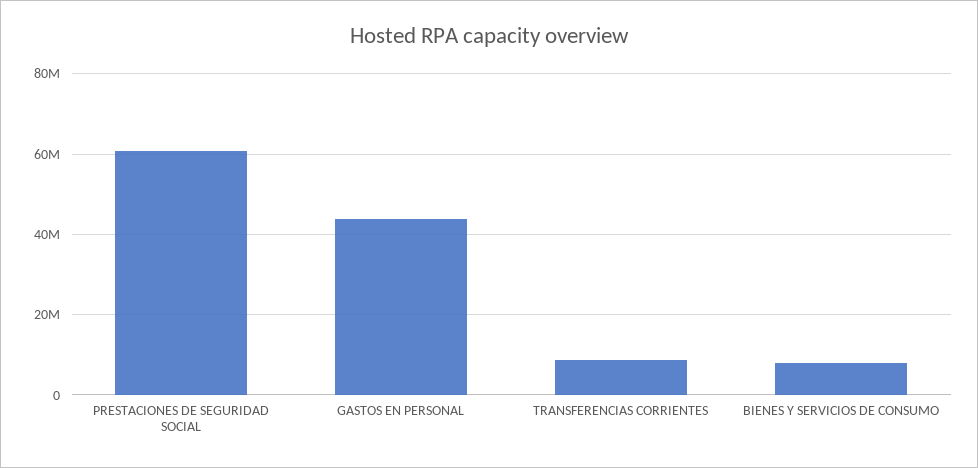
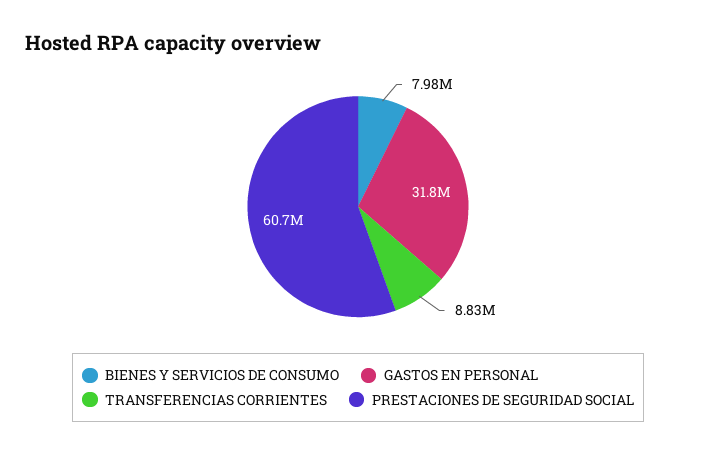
GASTOS EN PERSONAL: 44000000 -> 31800000

